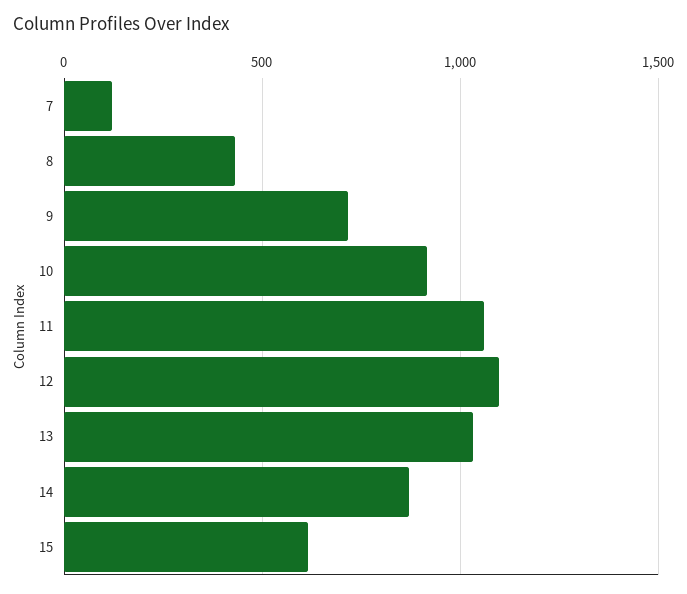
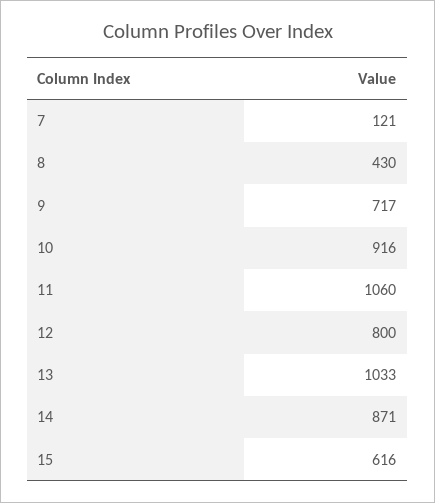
12: 1100 -> 800

